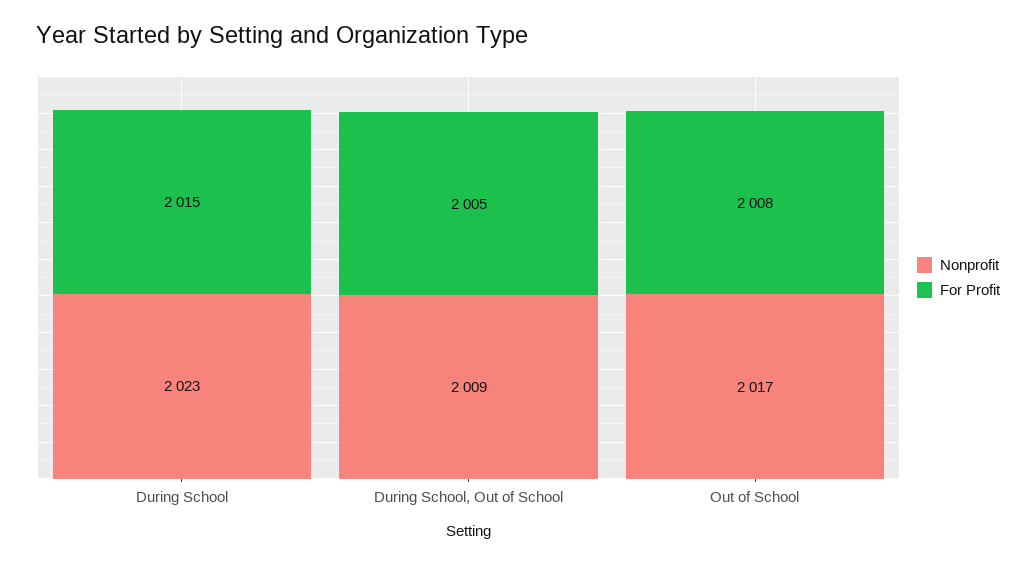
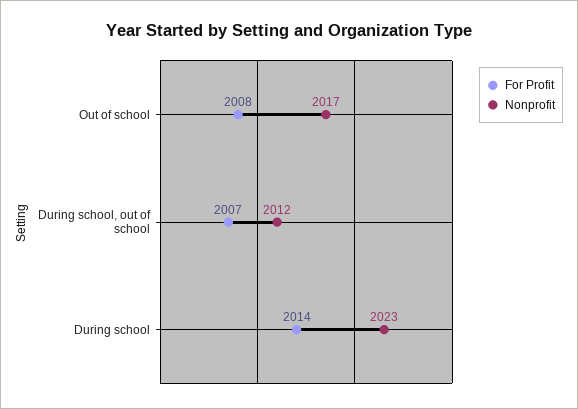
For Profit, During School: 2015 -> 2014
Nonprofit, During School, Out of School: 2009 -> 2012
For Profit, During School, Out of School: 2005 -> 2007

